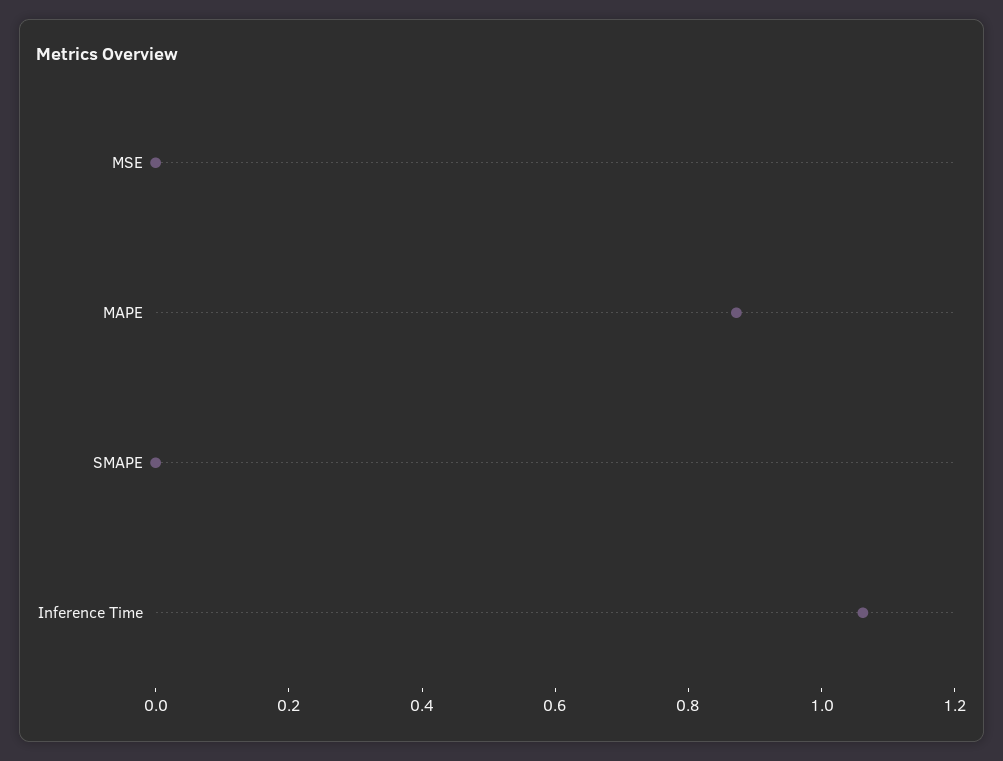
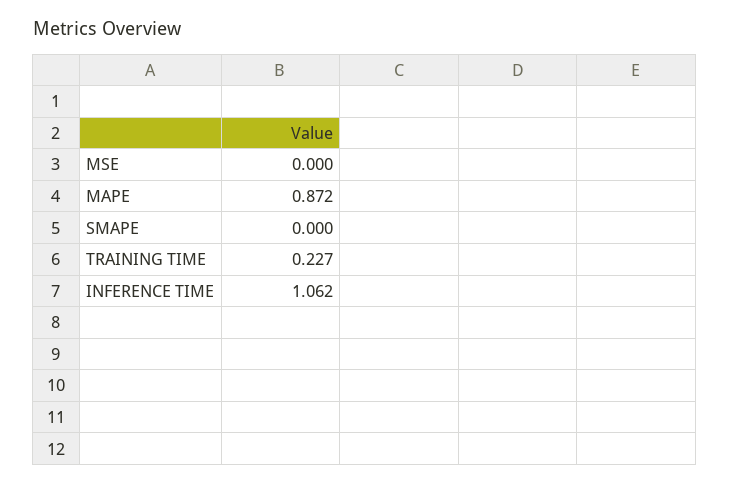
TRAINING TIME: none -> 0.227

